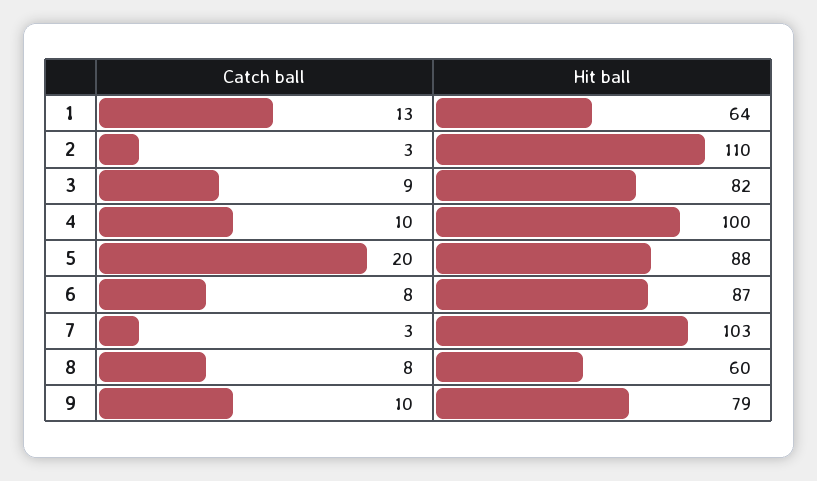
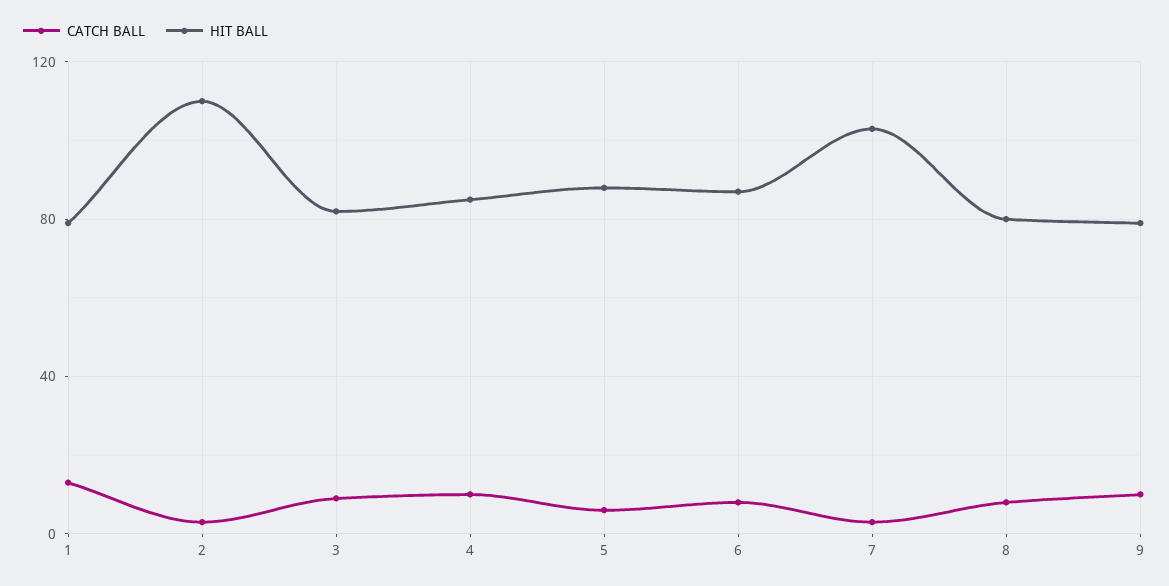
Hit ball, 1: 64 -> 80
Hit ball, 4: 100 -> 85
Catch ball, 5: 20 -> 5
Hit ball, 8: 60 -> 80

